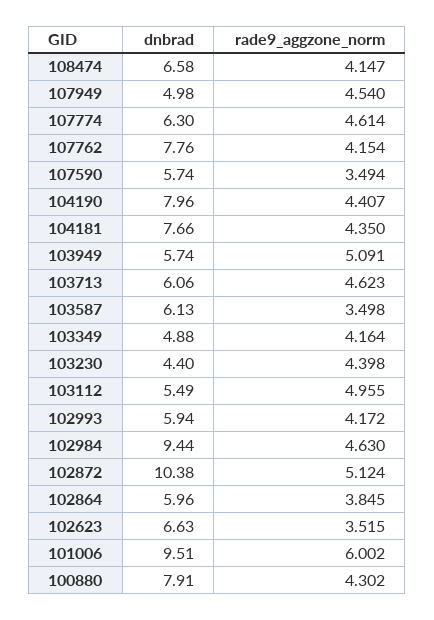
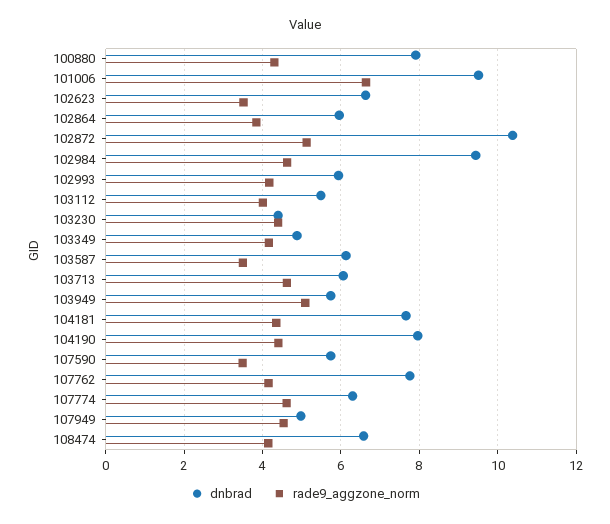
rade9_aggzone_norm, 103112: 4.955 -> 4
rade9_aggzone_norm, 101006: 6.002 -> 6.6

